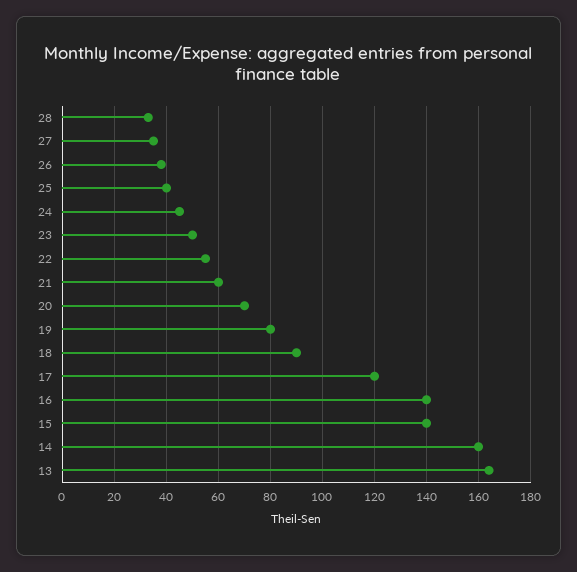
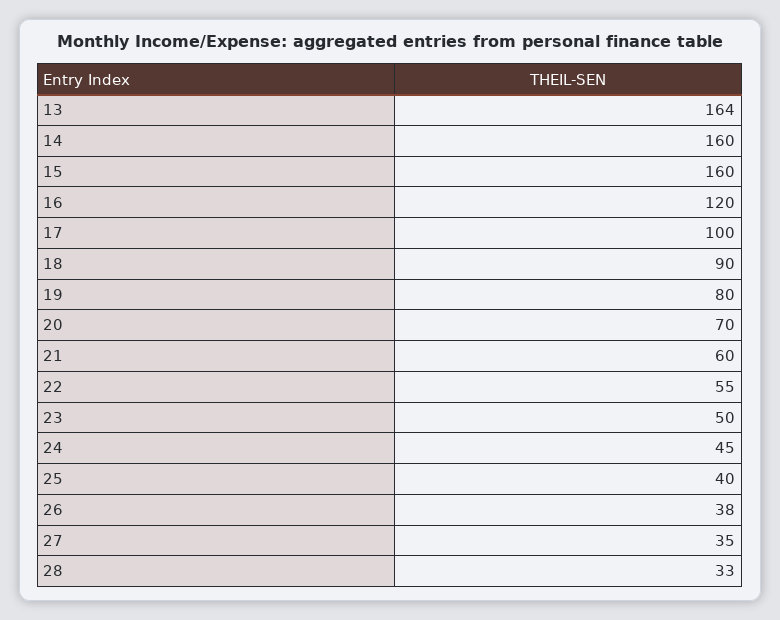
17: 120 -> 100
16: 140 -> 120
15: 140 -> 160

